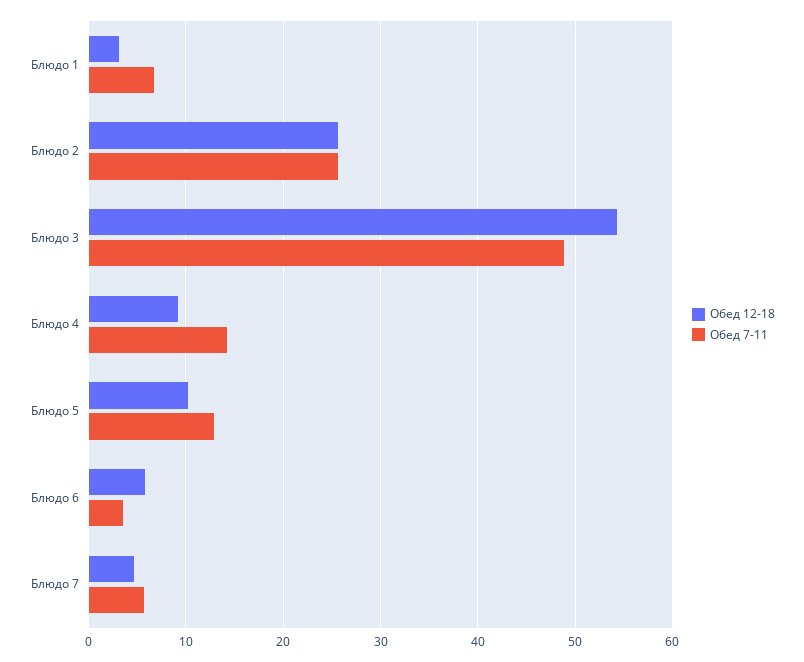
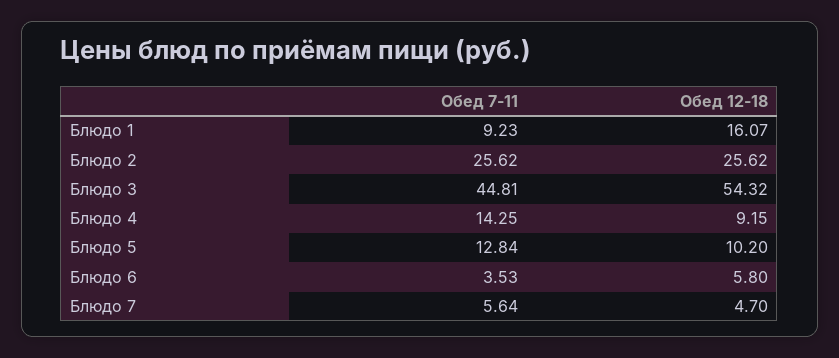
Обед 12-18, Блюдо 1: 3 -> 16.07
Обед 7-11, Блюдо 1: 7 -> 9.23
Обед 7-11, Блюдо 3: 49 -> 44.81

